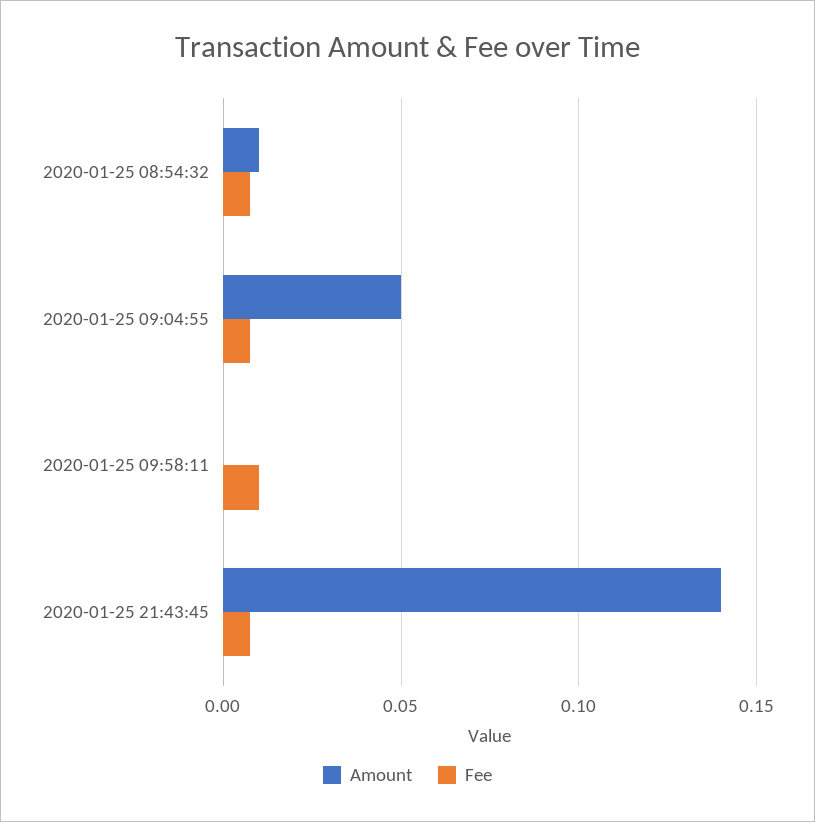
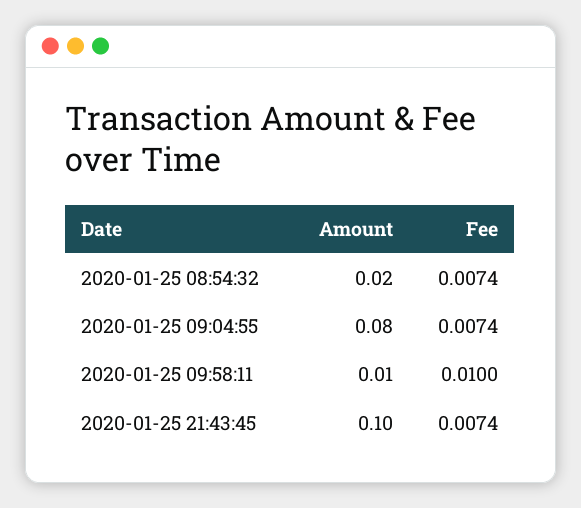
Amount, 2020-01-25 08:54:32: 0.01 -> 0.02
Amount, 2020-01-25 09:04:55: 0.05 -> 0.08
Amount, 2020-01-25 09:58:11: 0 -> 0.01
Amount, 2020-01-25 21:43:45: 0.14 -> 0.1

